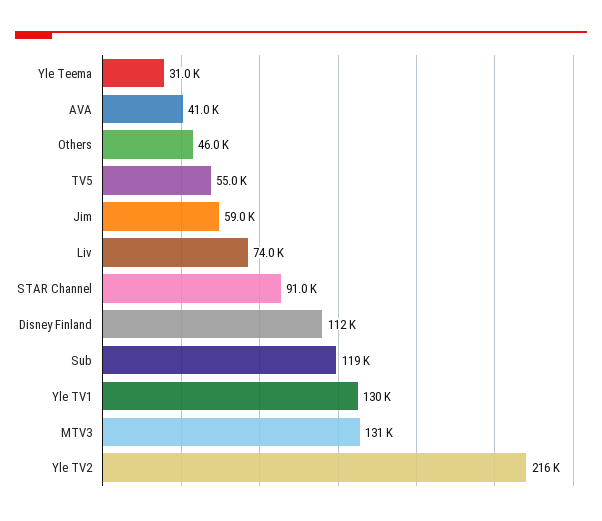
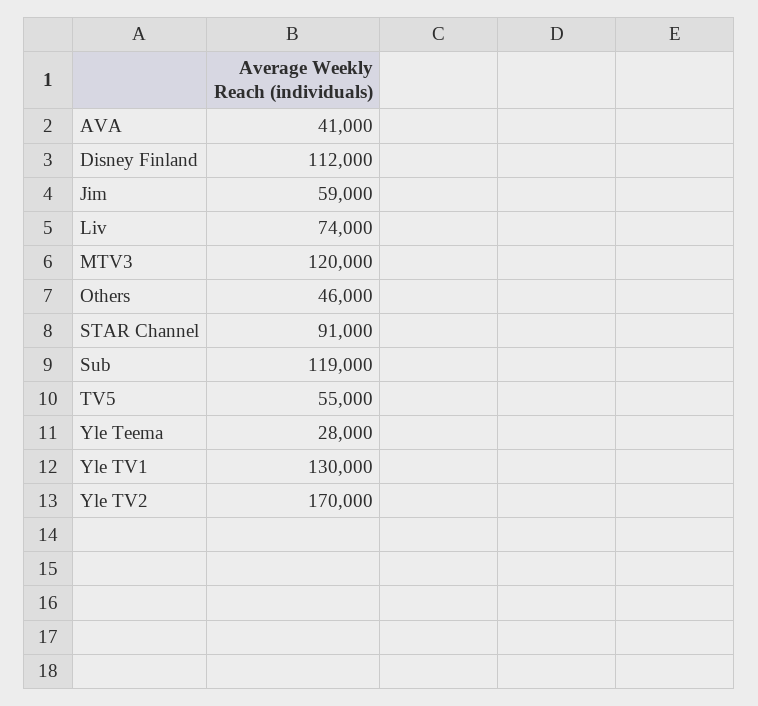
Yle Teema: 31000 -> 28000
MTV3: 131000 -> 120000
Yle TV2: 216000 -> 170000

